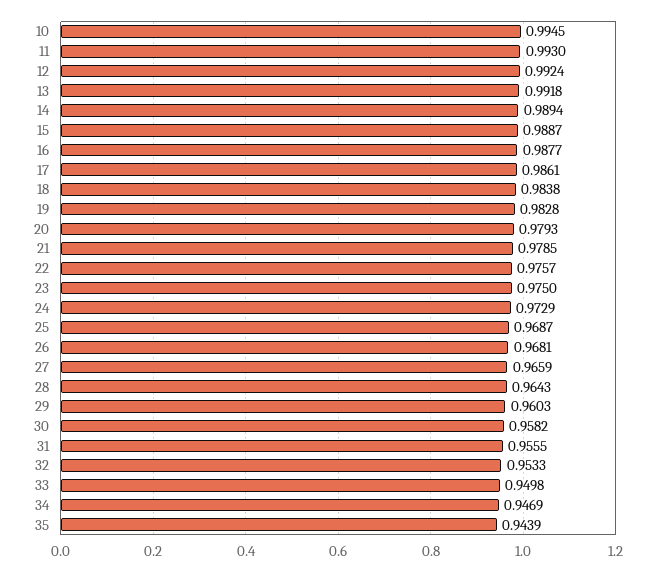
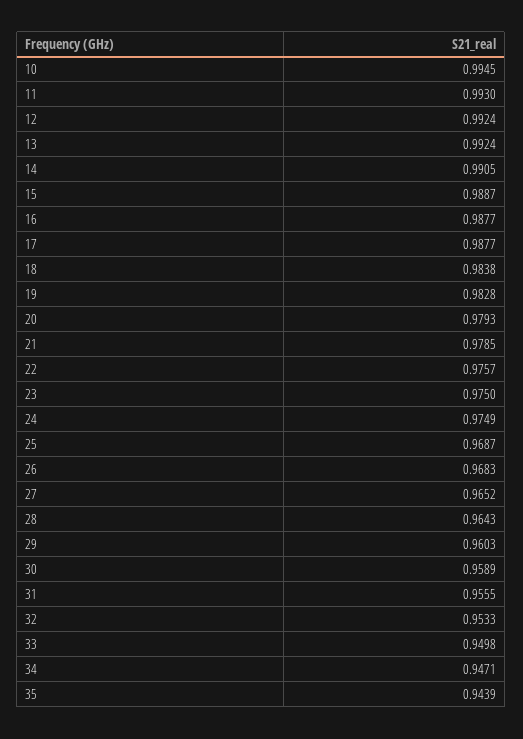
13: 0.9918 -> 0.9924
14: 0.9894 -> 0.9905
17: 0.9861 -> 0.9877
24: 0.9729 -> 0.9749
26: 0.9681 -> 0.9683
27: 0.9659 -> 0.9652
30: 0.9582 -> 0.9589
34: 0.9469 -> 0.9471

